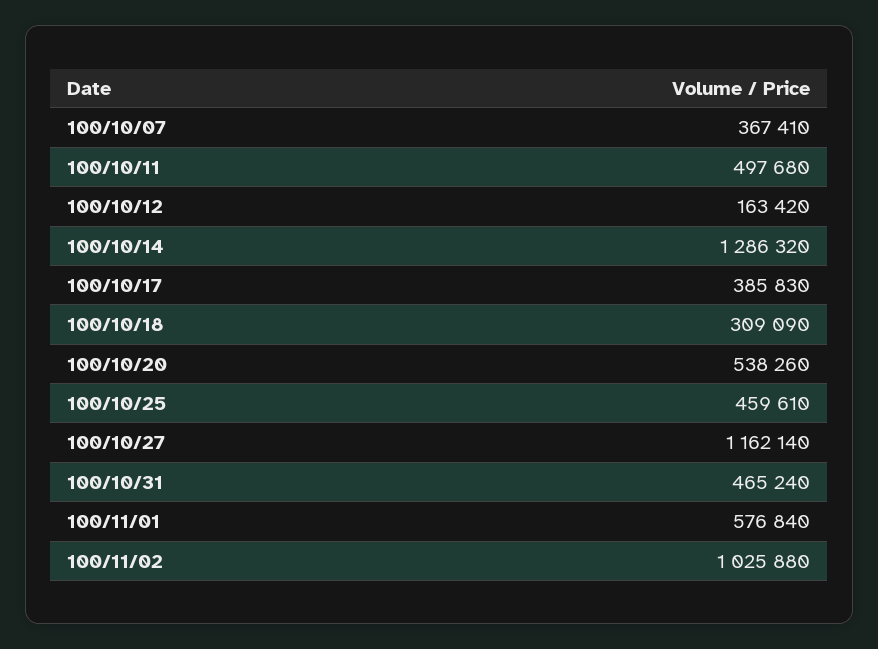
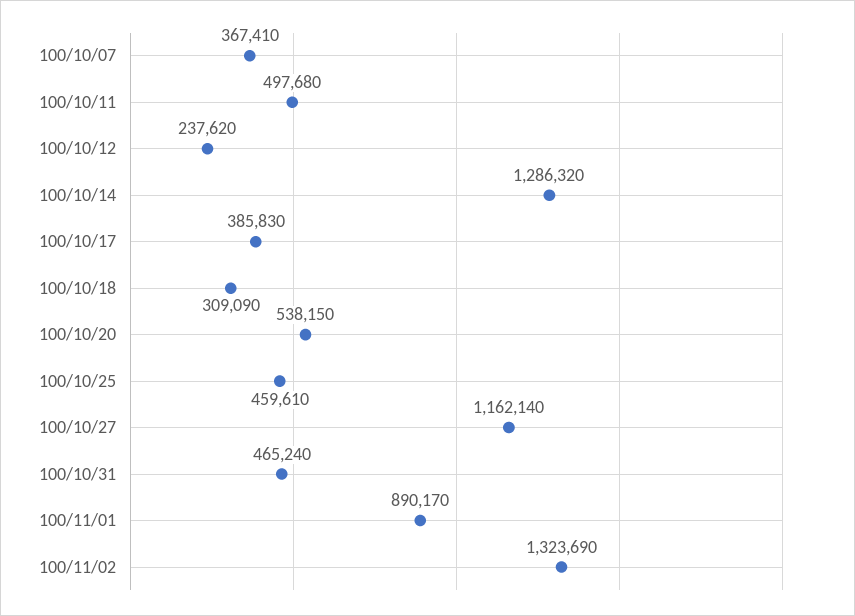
100/10/12: 163420 -> 237620
100/10/20: 538260 -> 538150
100/11/01: 576840 -> 890170
100/11/02: 1025880 -> 1323690

